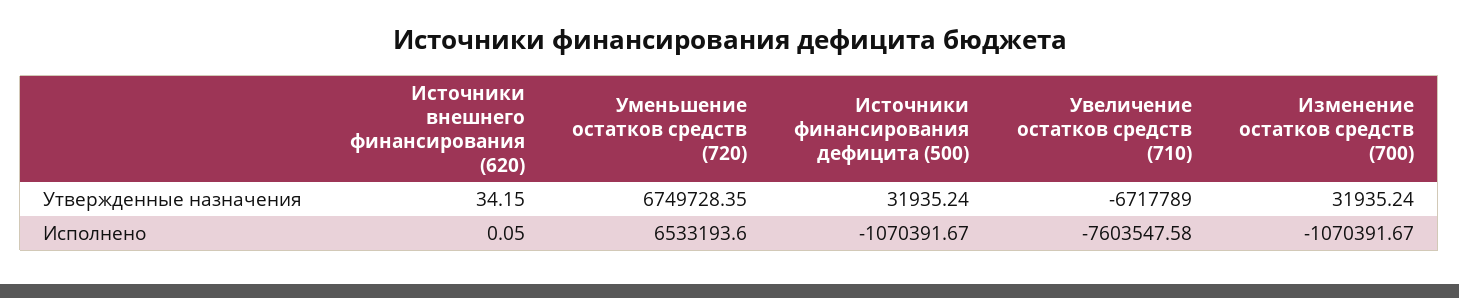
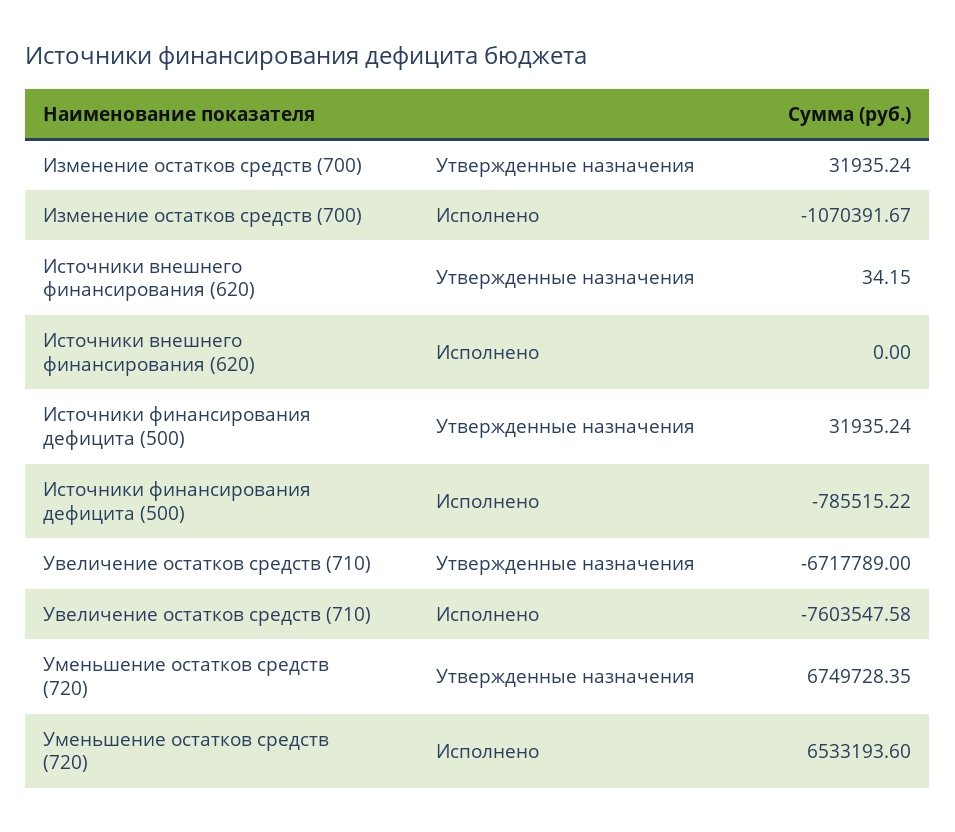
Источники внешнего финансирования (620), Исполнено: 0.05 -> 0
Источники финансирования дефицита (500), Исполнено: -1070391.67 -> -785515.22

